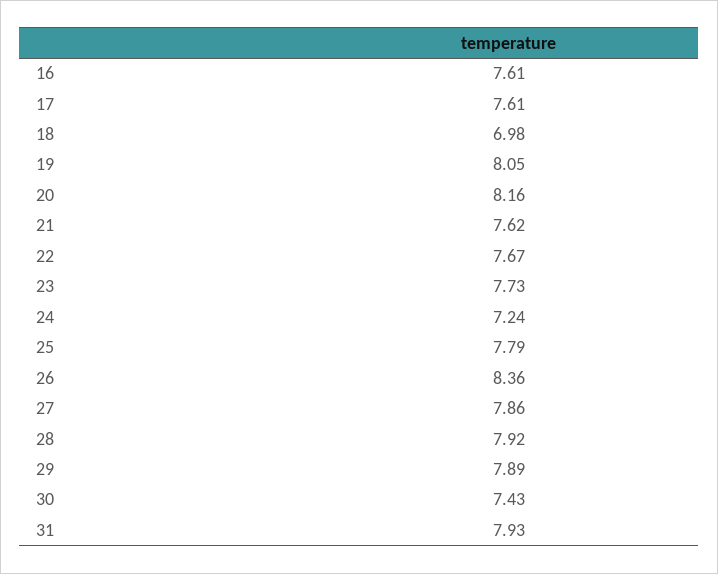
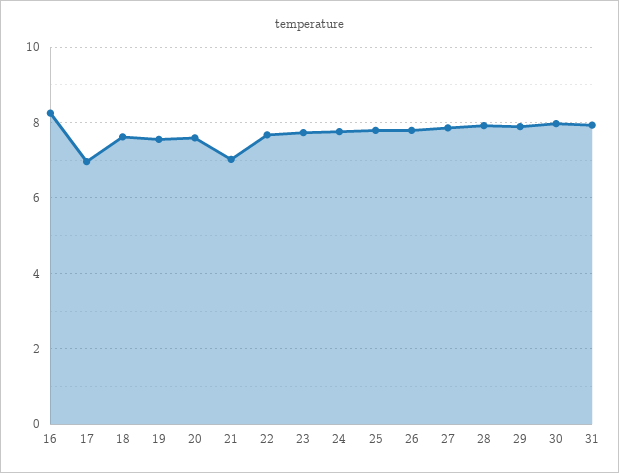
16: 7.61 -> 8.2
17: 7.61 -> 7
18: 6.98 -> 7.6
19: 8.05 -> 7.6
20: 8.16 -> 7.6
21: 7.62 -> 7
24: 7.24 -> 7.8
26: 8.36 -> 7.8
30: 7.43 -> 8

